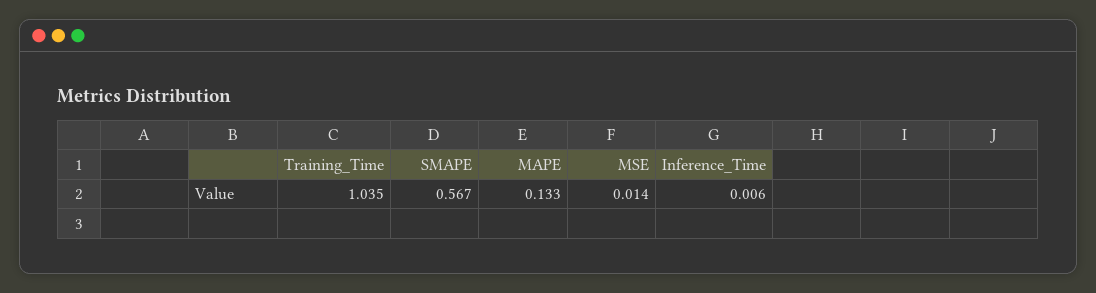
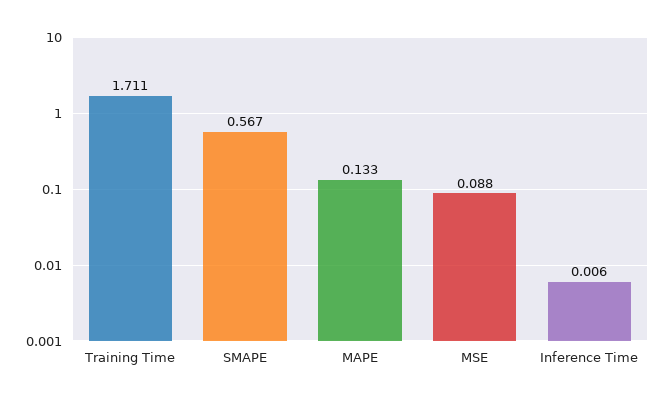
Training_Time: 1.035 -> 1.711
MSE: 0.014 -> 0.088

